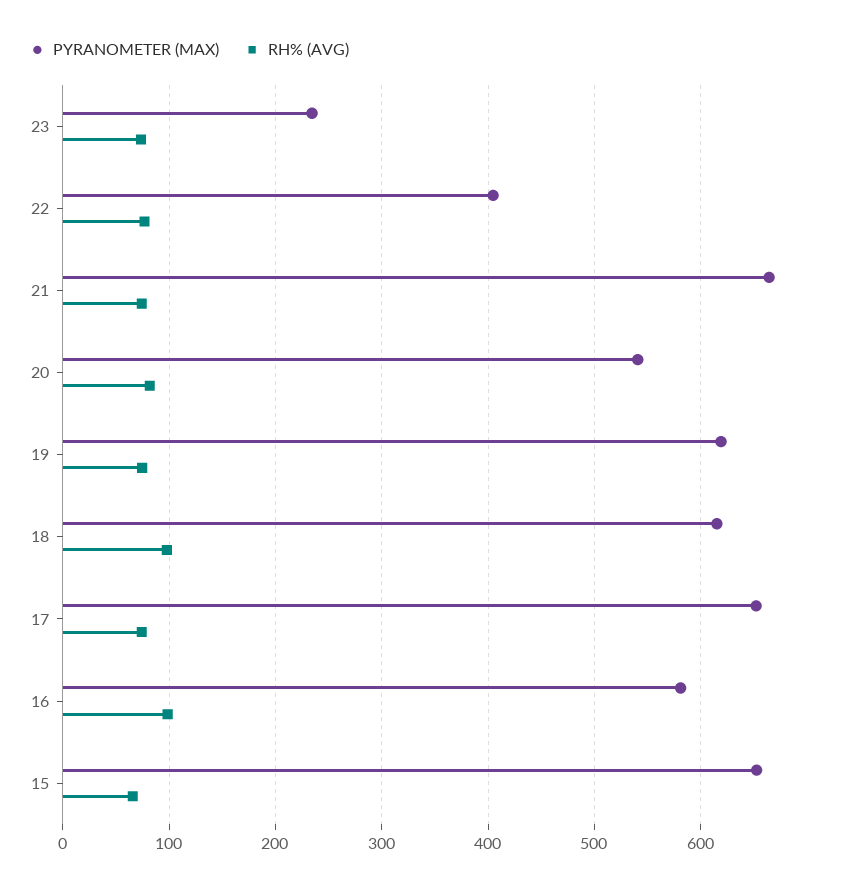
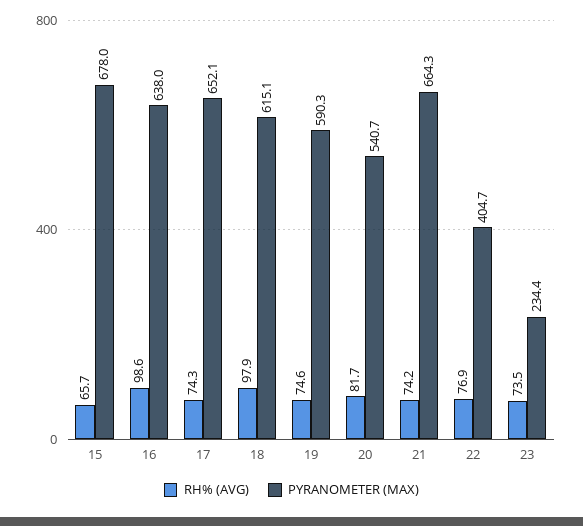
PYRANOMETER (MAX), 19: 620 -> 590.3
PYRANOMETER (MAX), 16: 580 -> 638
PYRANOMETER (MAX), 15: 650 -> 678

